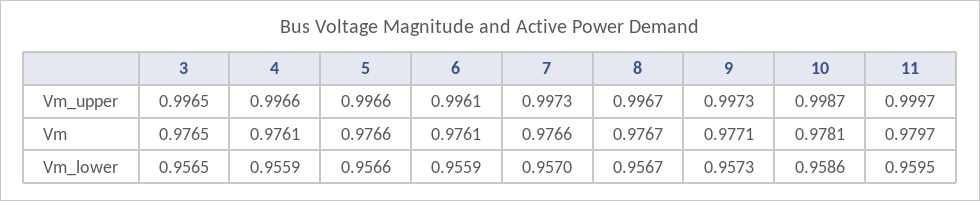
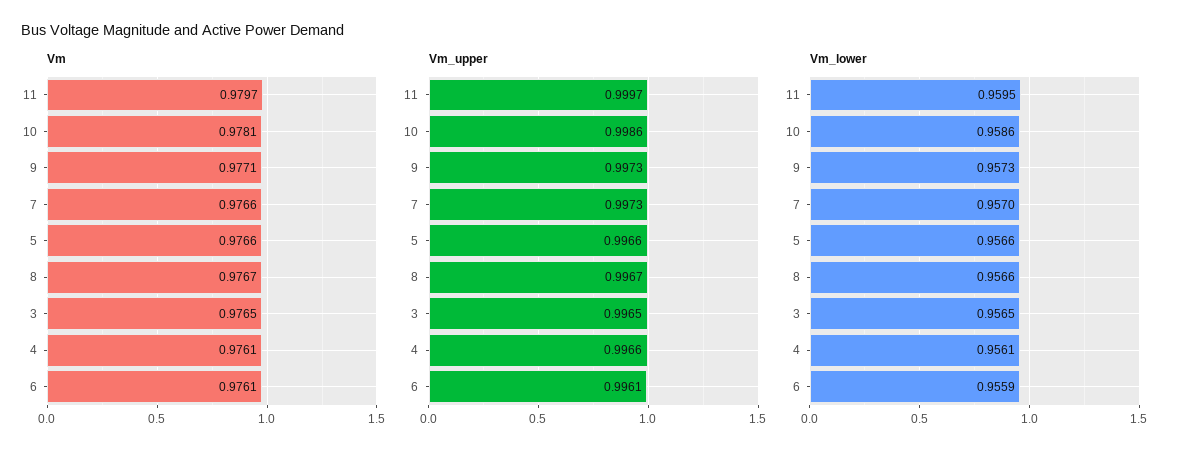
Vm_upper, 10: 0.9987 -> 0.9986
Vm_lower, 4: 0.9559 -> 0.9561
Vm_lower, 8: 0.9567 -> 0.9566

